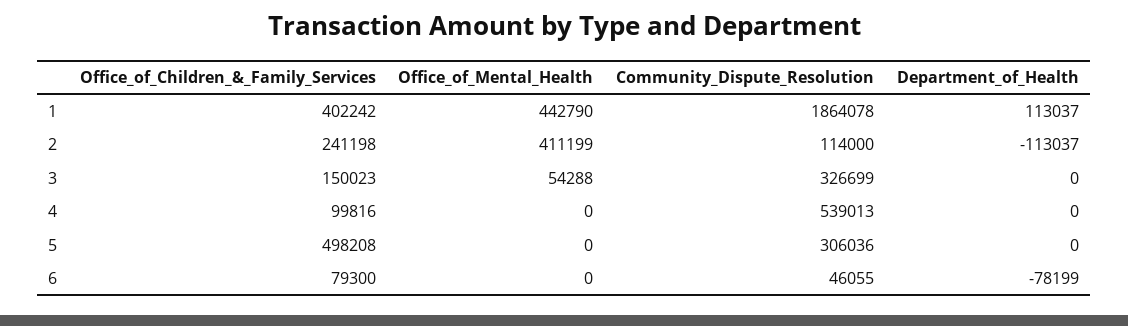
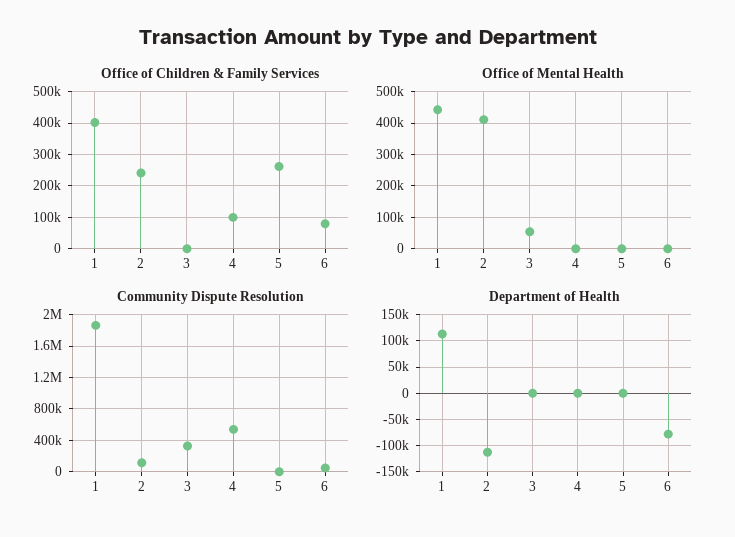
Office_of_Children_&_Family_Services, 3: 150023 -> 0
Office_of_Children_&_Family_Services, 5: 498208 -> 260000
Community_Dispute_Resolution, 5: 306036 -> 0

